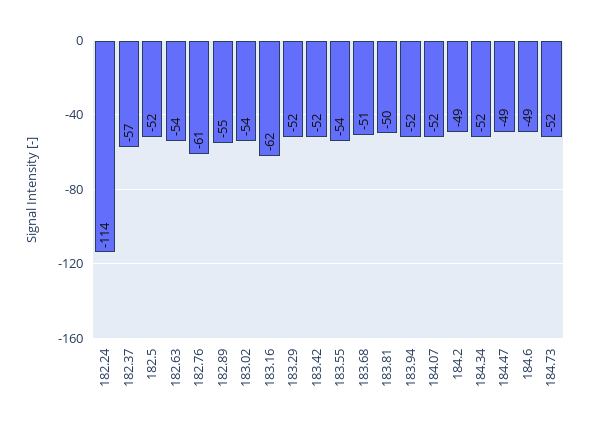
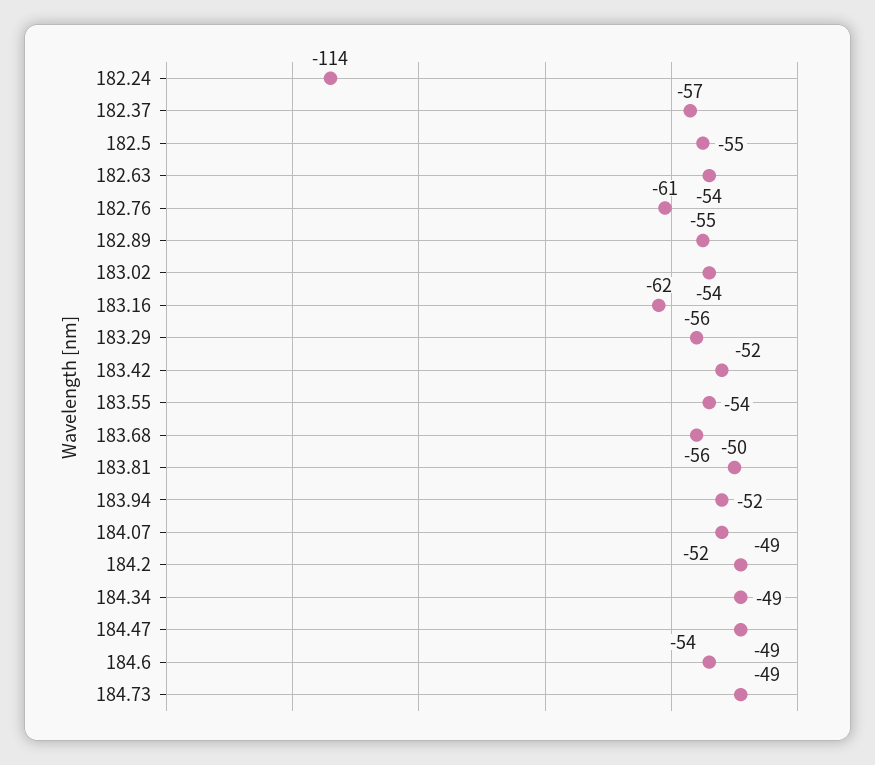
182.5: -52 -> -55
183.29: -52 -> -56
183.68: -51 -> -56
184.34: -52 -> -49
184.6: -49 -> -54
184.73: -52 -> -49

